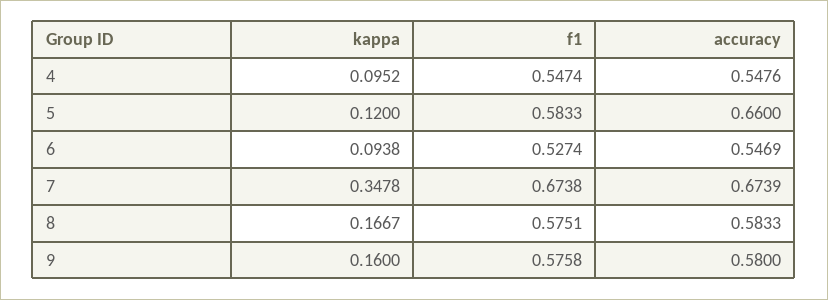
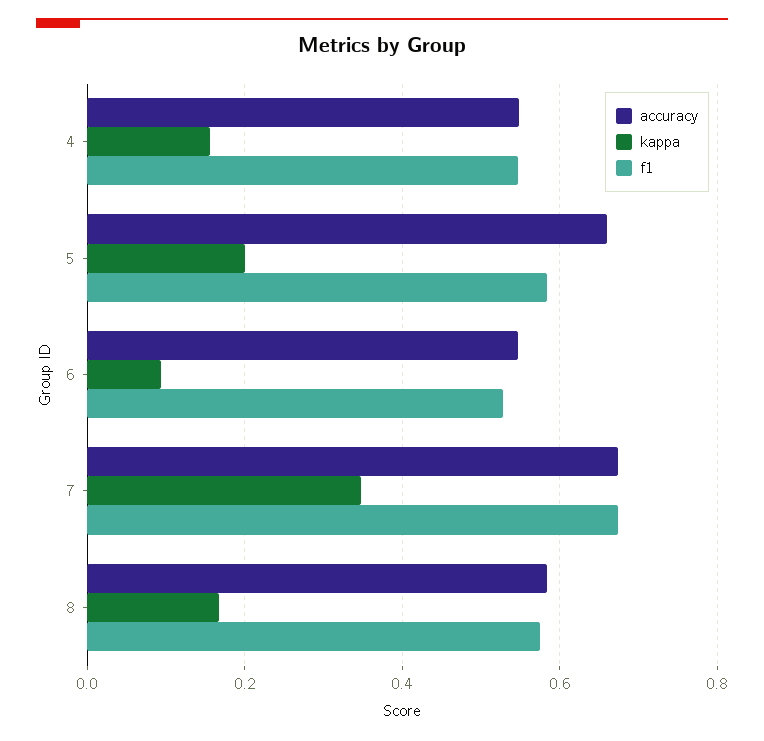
kappa, 4: 0.0952 -> 0.16
kappa, 5: 0.12 -> 0.2
kappa, 9: 0.16 -> none
f1, 9: 0.5758 -> none
accuracy, 9: 0.58 -> none

